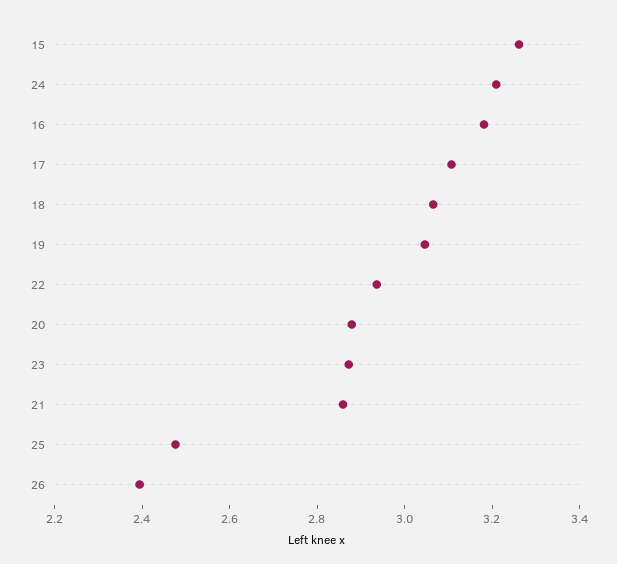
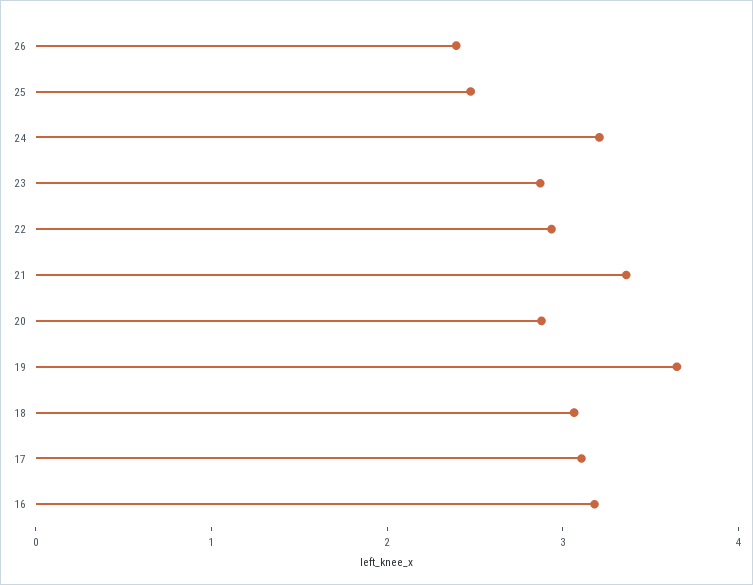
15: 3.25 -> none
19: 3.05 -> 3.6
21: 2.85 -> 3.4

